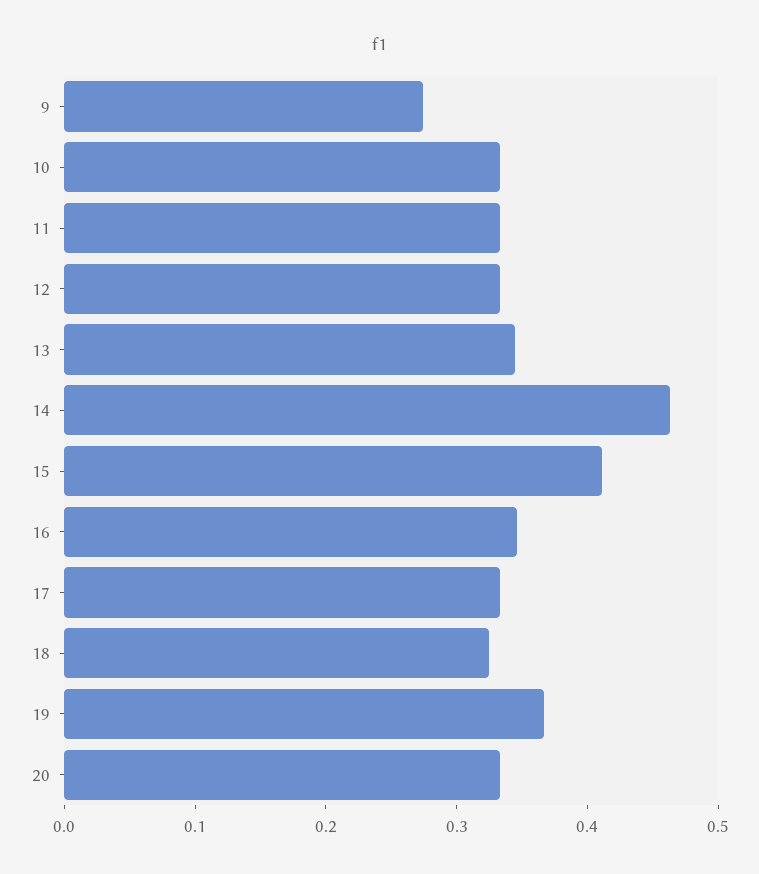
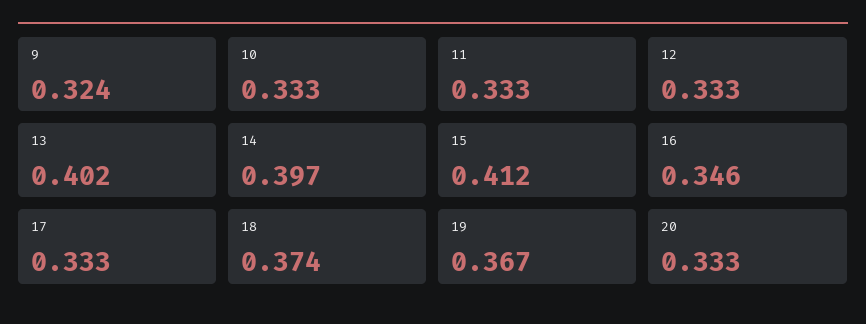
9: 0.28 -> 0.324
13: 0.34 -> 0.402
14: 0.46 -> 0.397
18: 0.32 -> 0.374

